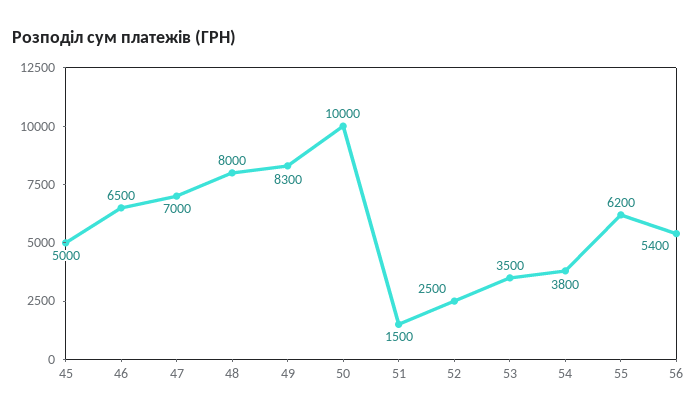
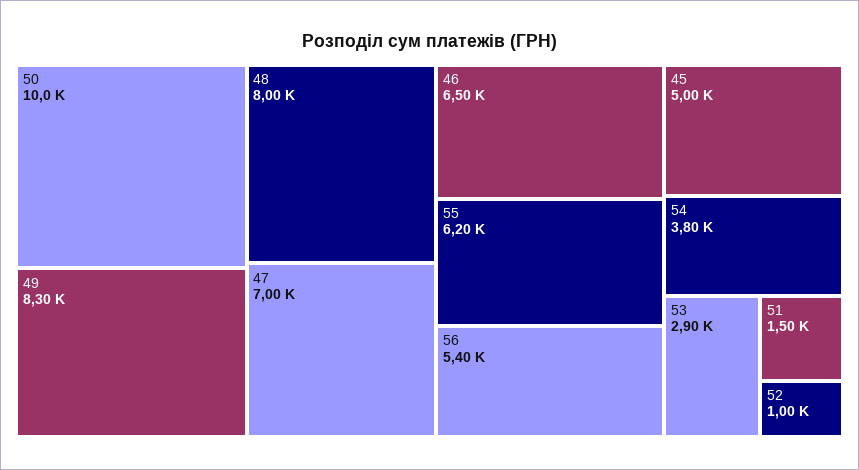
52: 2500 -> 1000
53: 3500 -> 2900

